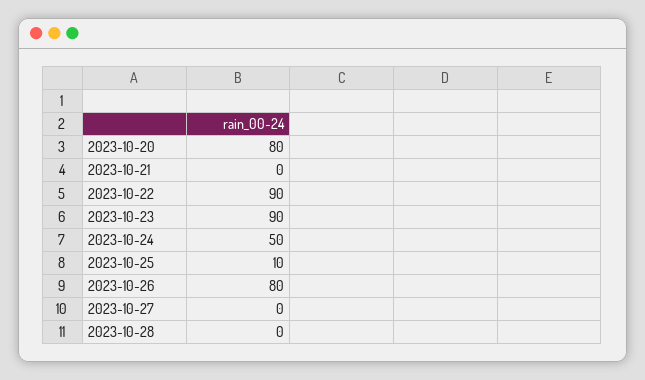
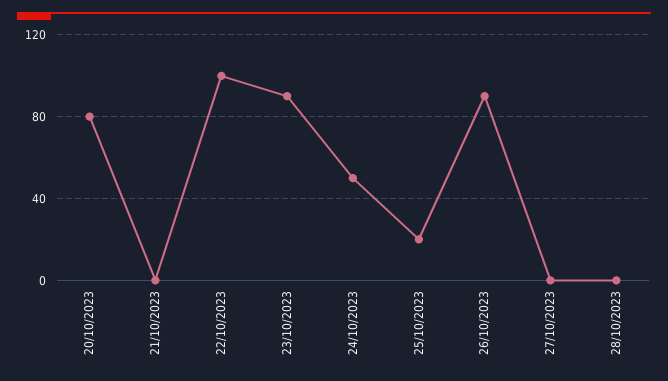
2023-10-22: 90 -> 100
2023-10-25: 10 -> 20
2023-10-26: 80 -> 90

